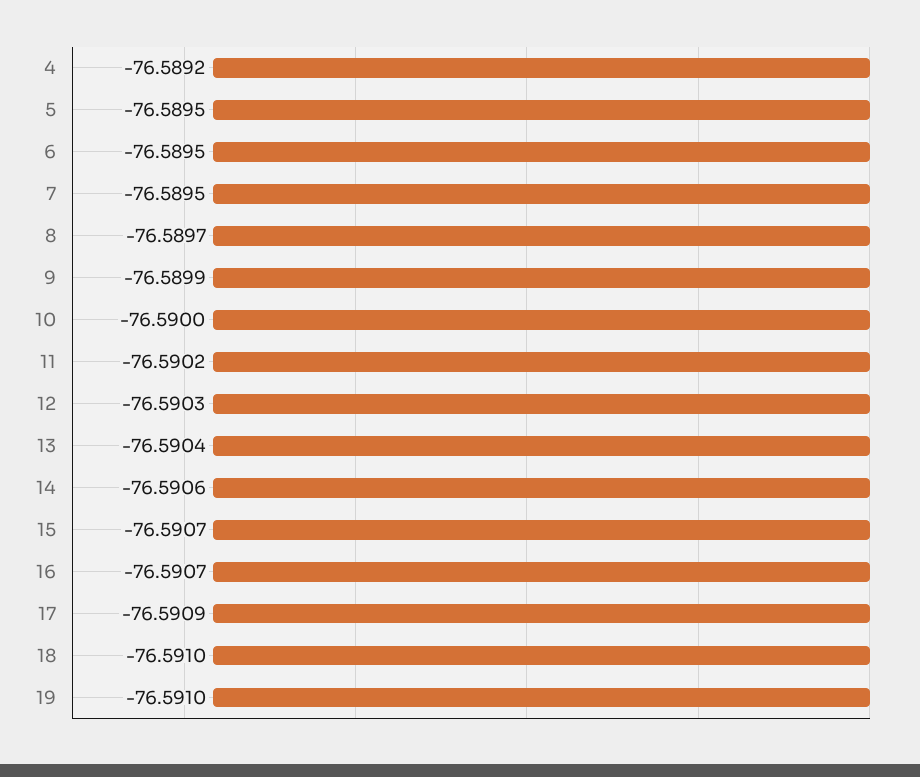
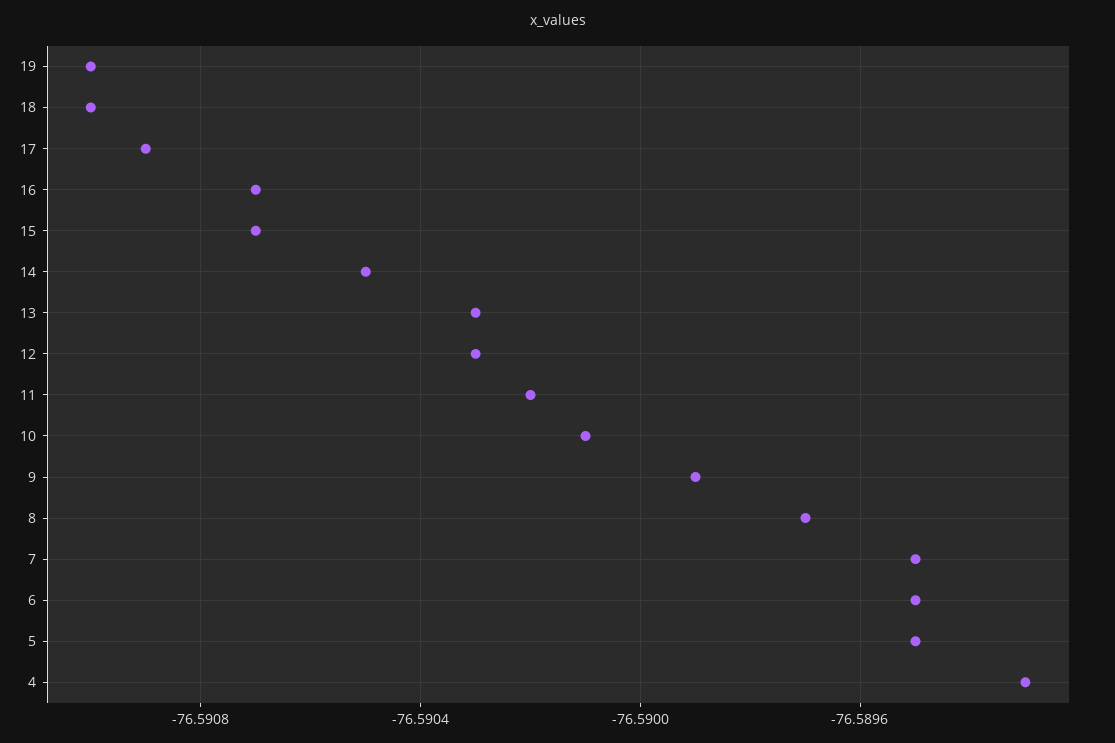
4: -76.5892 -> -76.5893
10: -76.59 -> -76.5901
13: -76.5904 -> -76.5903
14: -76.5906 -> -76.5905

